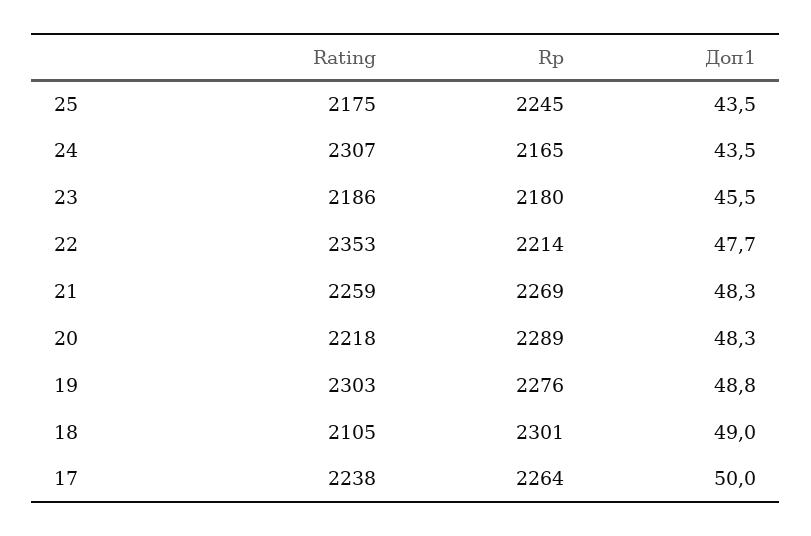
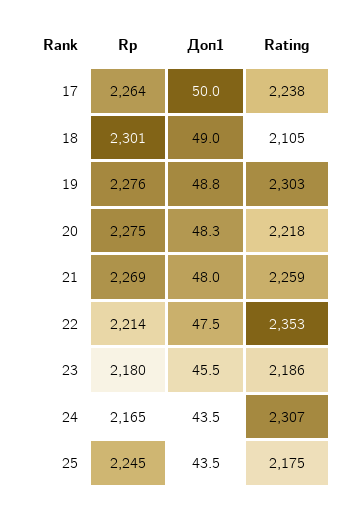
Доп1, 22: 47.7 -> 47.5
Доп1, 21: 48.3 -> 48
Rp, 20: 2289 -> 2275

